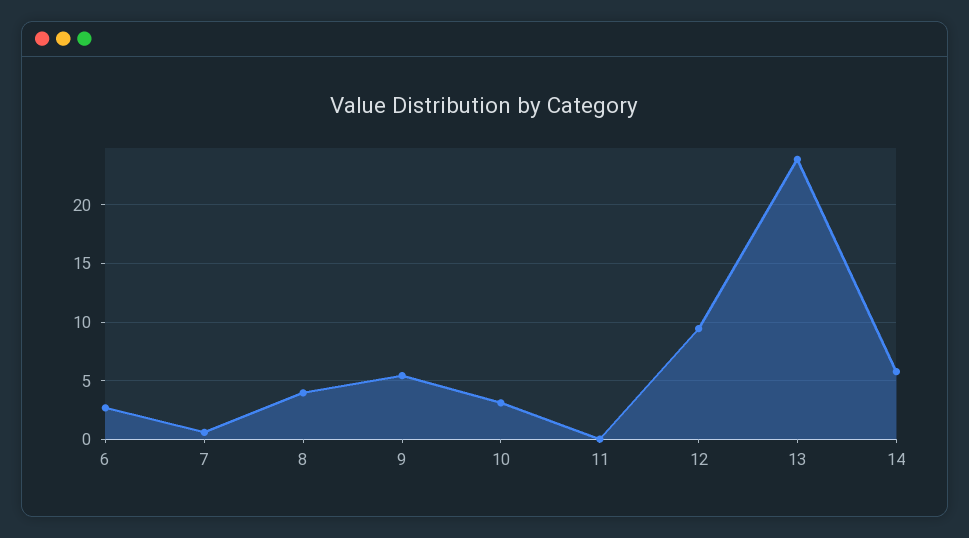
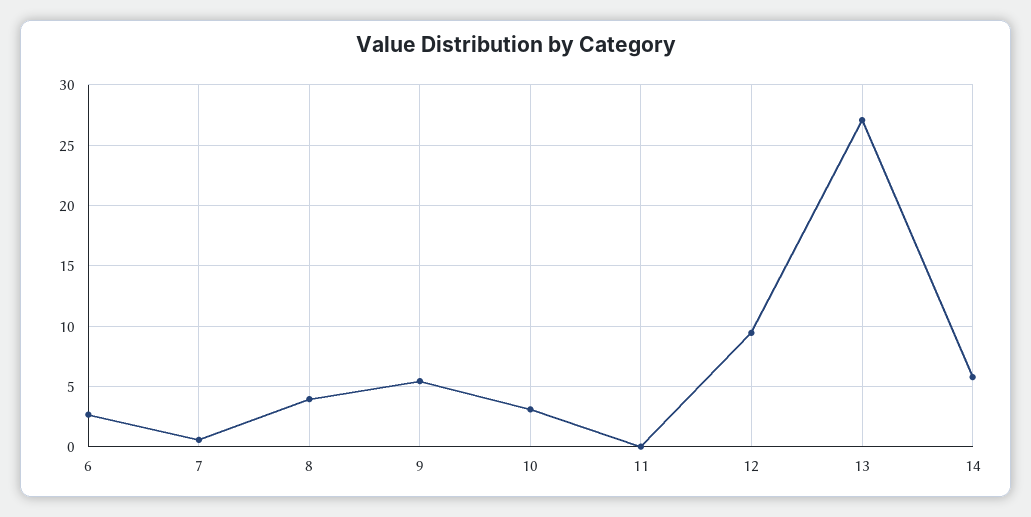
13: 24 -> 27

